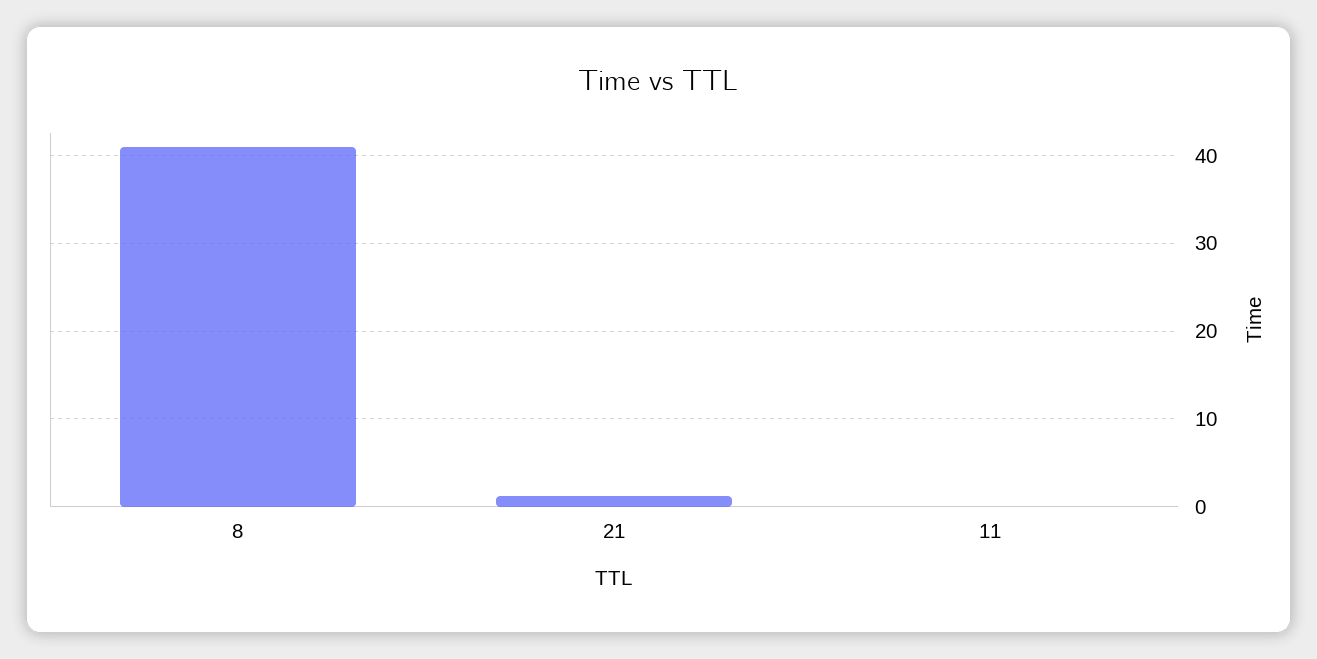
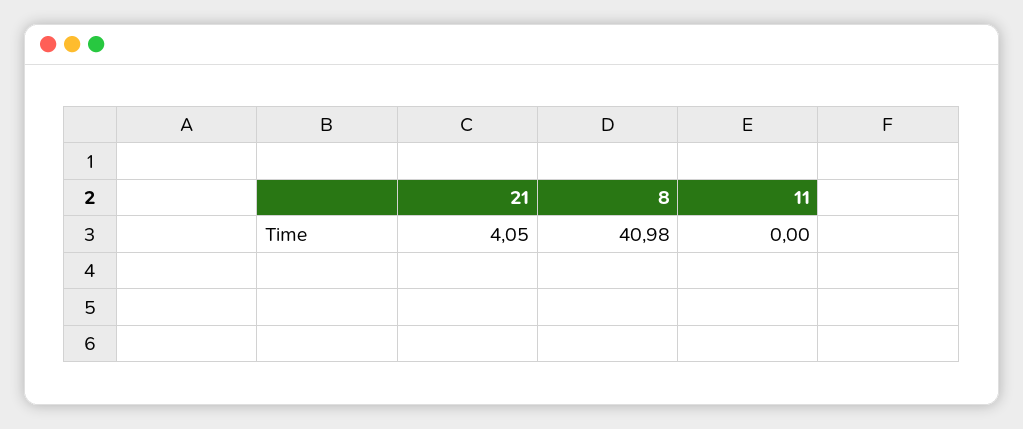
21: 1 -> 4.05

